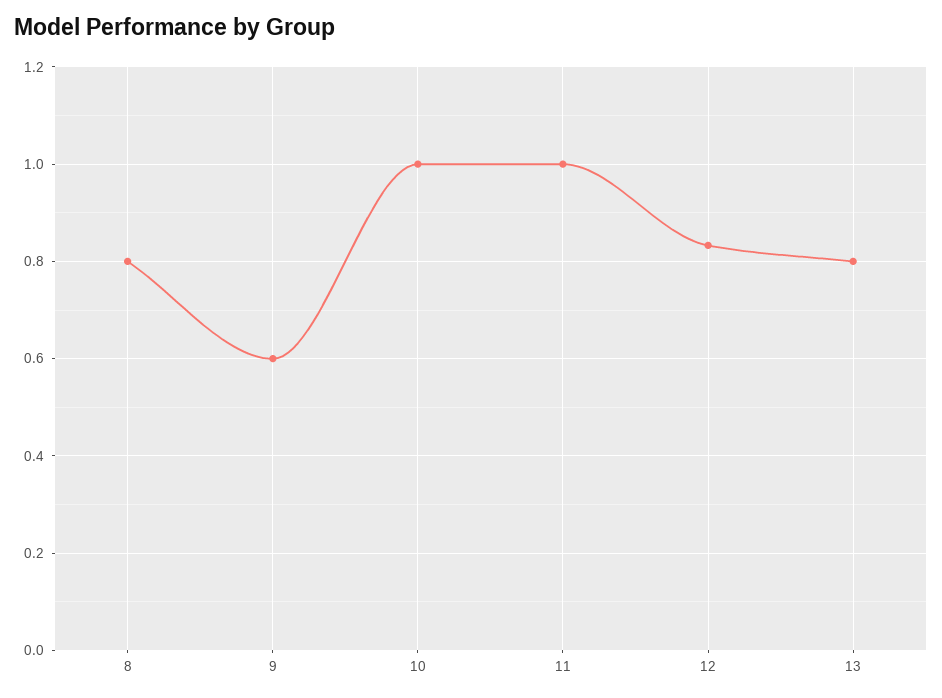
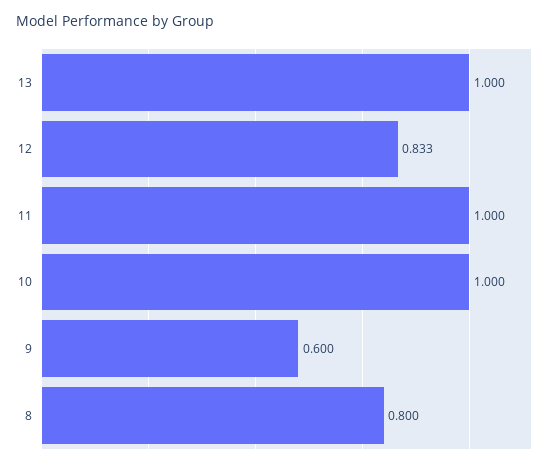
13: 0.8 -> 1

